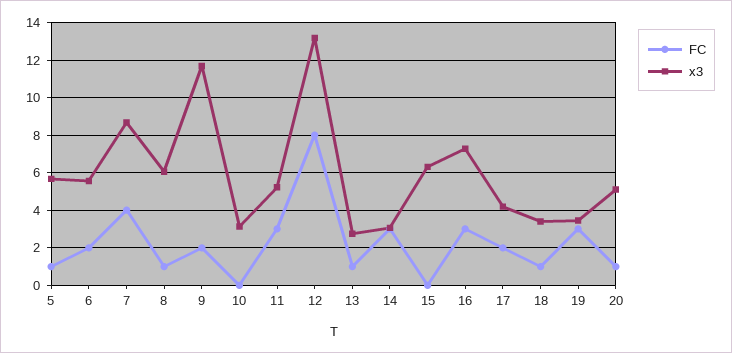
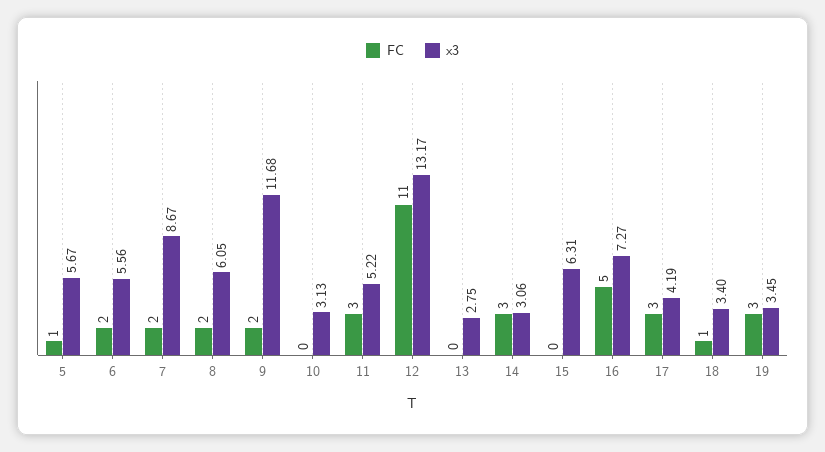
FC, 7: 4 -> 2
FC, 8: 1 -> 2
FC, 12: 8 -> 11
FC, 13: 1 -> 0
FC, 16: 3 -> 5
FC, 17: 2 -> 3
FC, 20: 1 -> none
x3, 20: 5 -> none

